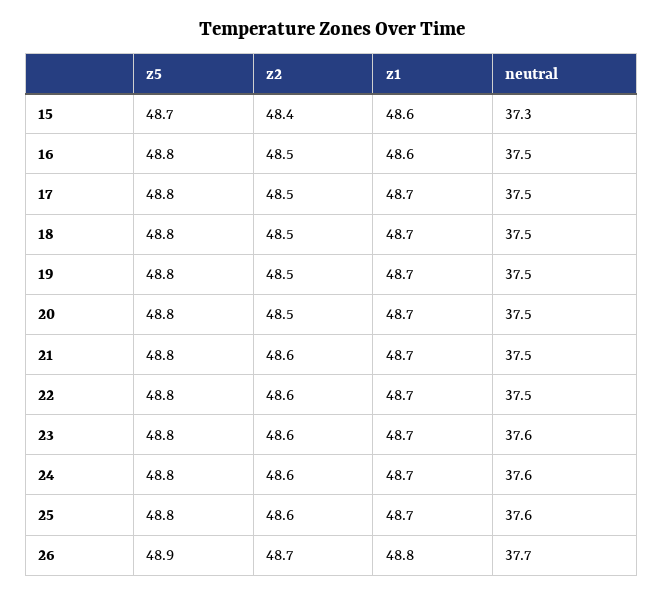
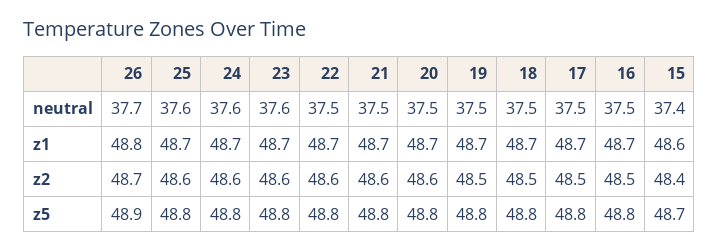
neutral, 15: 37.3 -> 37.4
z1, 16: 48.6 -> 48.7
z2, 20: 48.5 -> 48.6

